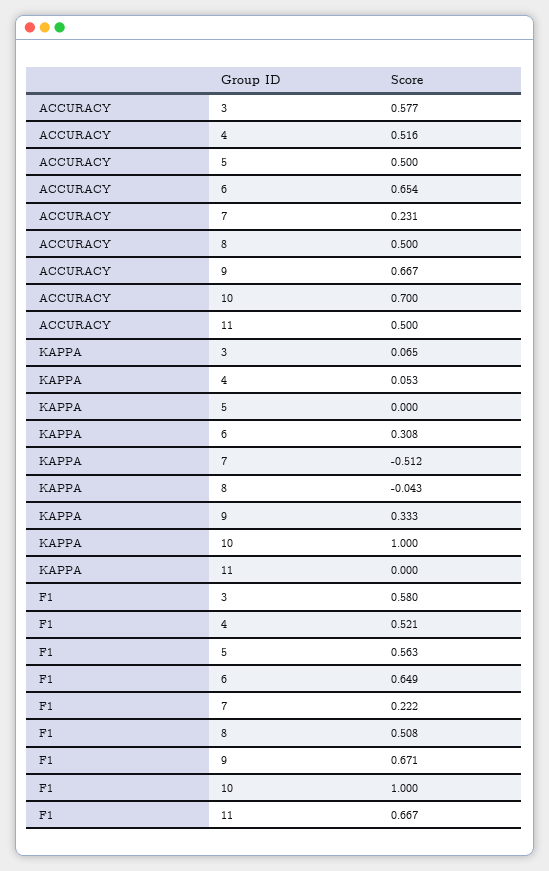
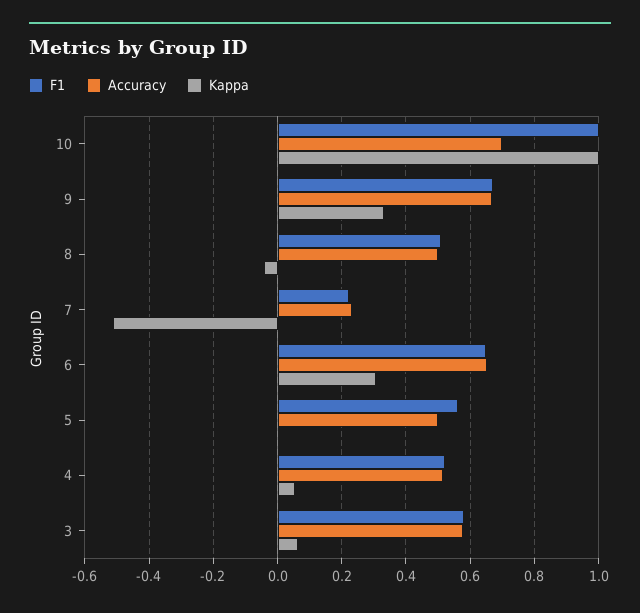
ACCURACY, 11: 0.5 -> none
KAPPA, 11: 0 -> none
F1, 11: 0.667 -> none

